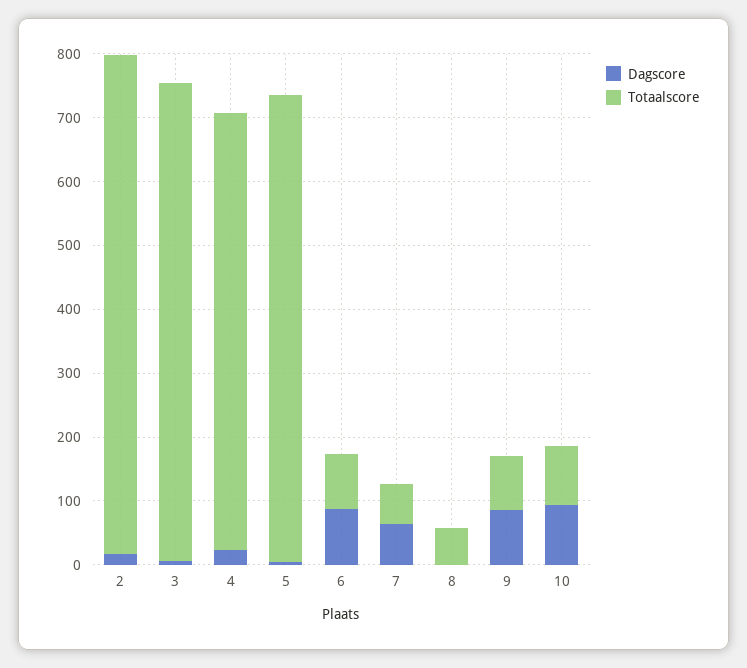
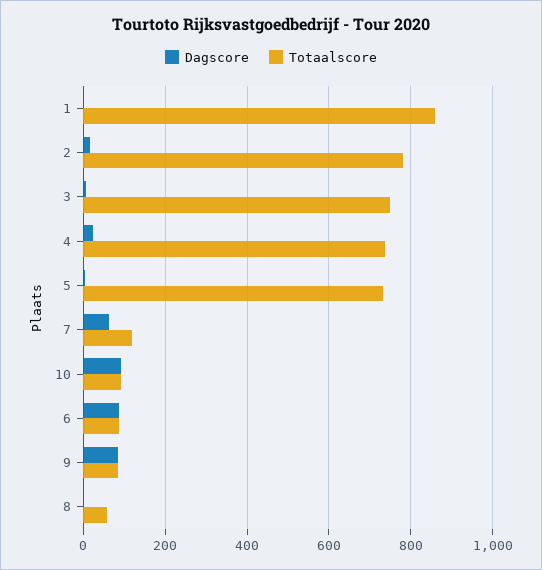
Totaalscore, 4: 680 -> 740
Totaalscore, 7: 60 -> 120
Dagscore, 1: none -> 0
Totaalscore, 1: none -> 860

